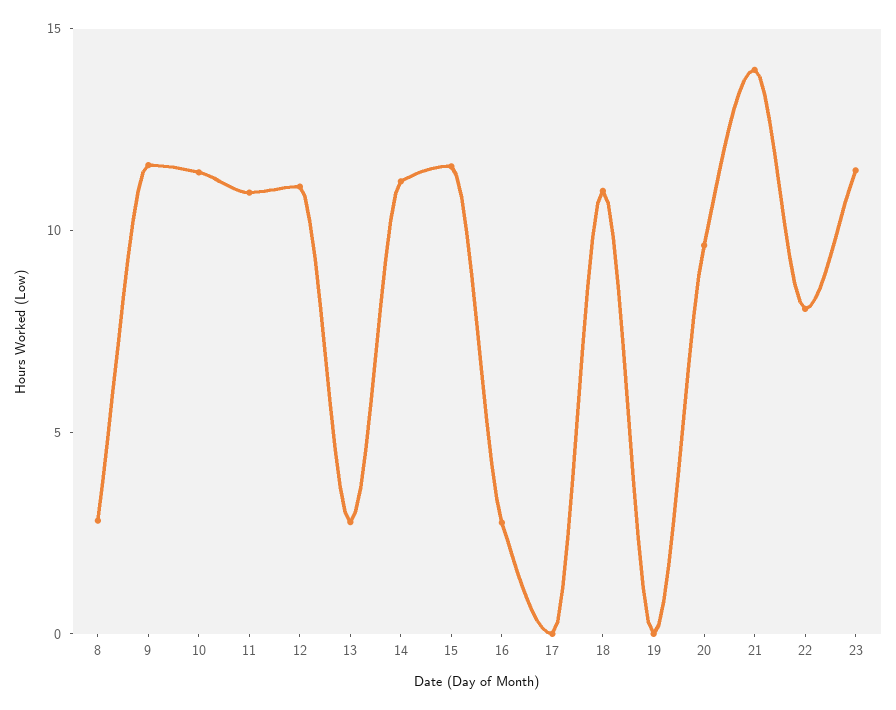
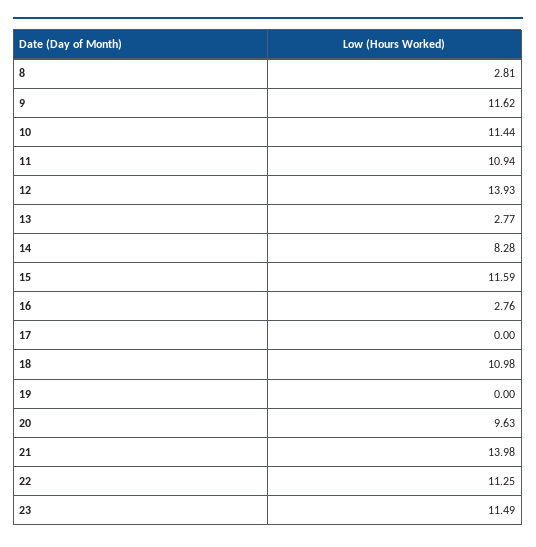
12: 11 -> 13.93
14: 11 -> 8.28
22: 8 -> 11.25

